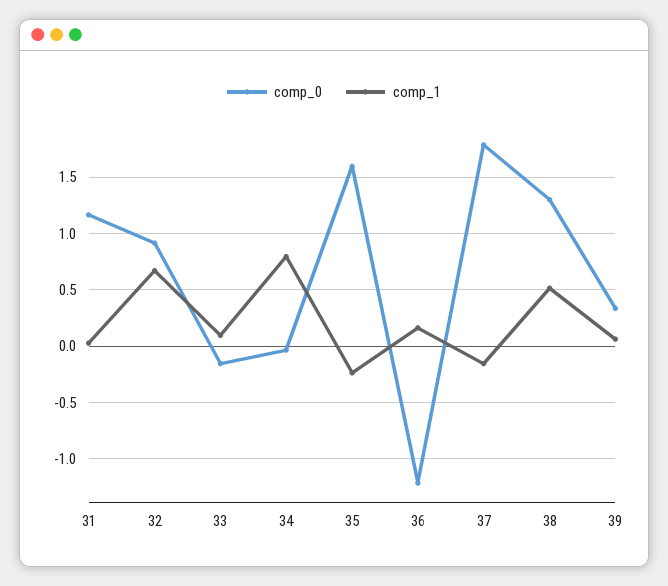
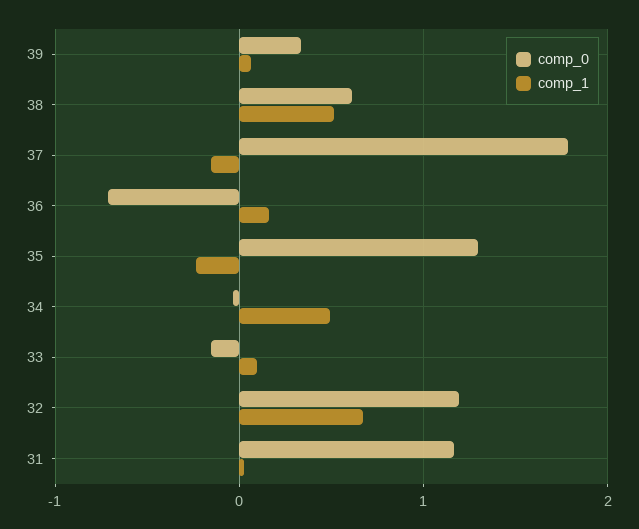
comp_0, 32: 0.9 -> 1.2
comp_1, 34: 0.8 -> 0.5
comp_0, 35: 1.6 -> 1.3
comp_0, 36: -1.2 -> -0.7
comp_0, 38: 1.3 -> 0.6

